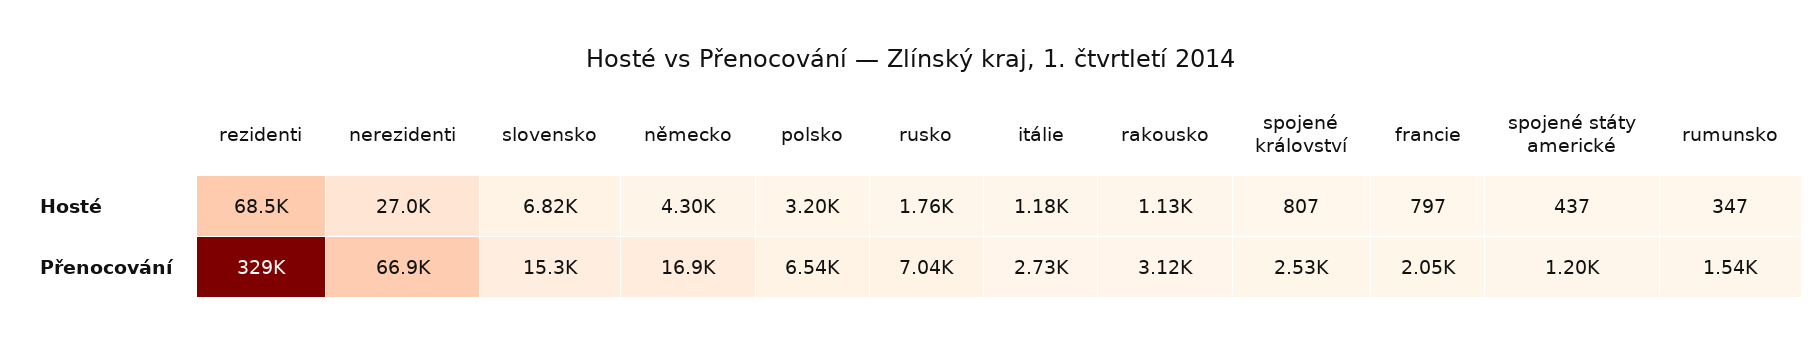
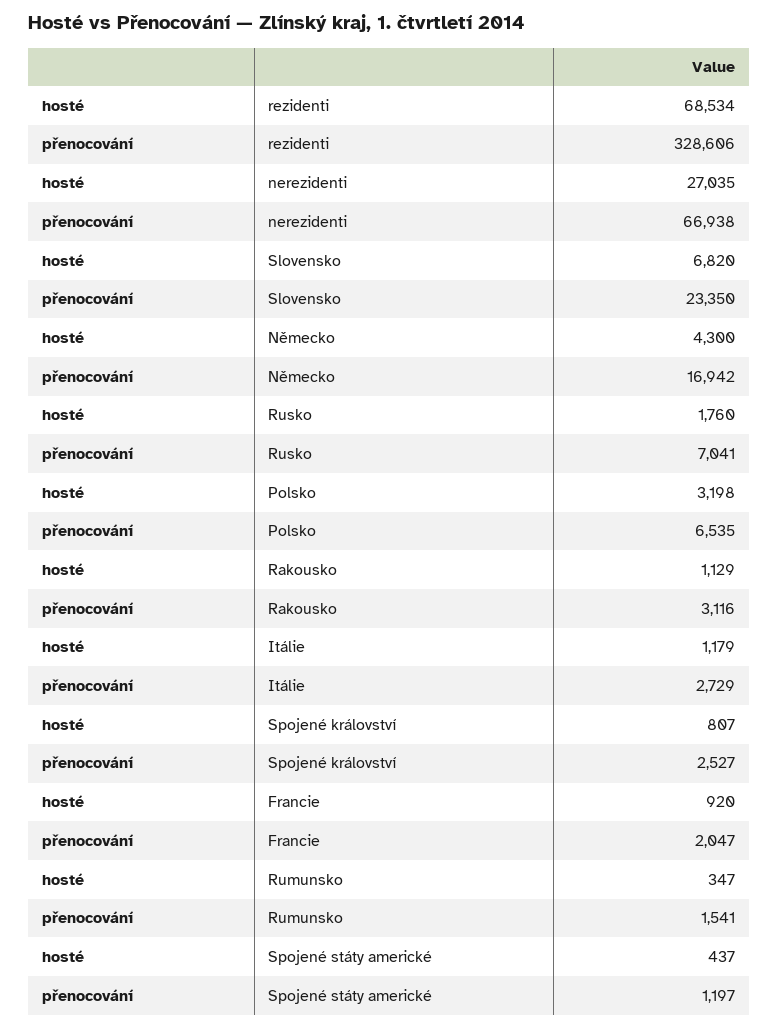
francie, Hosté: 797 -> 920
slovensko, Přenocování: 15300 -> 23350

